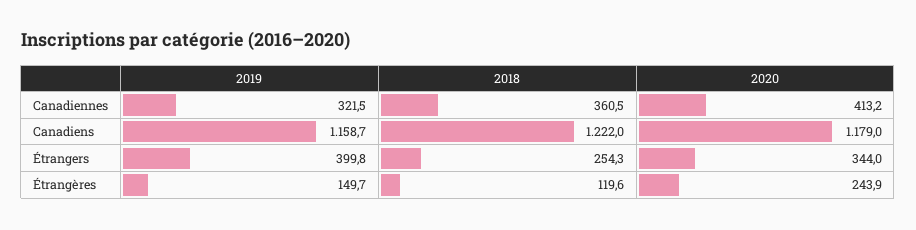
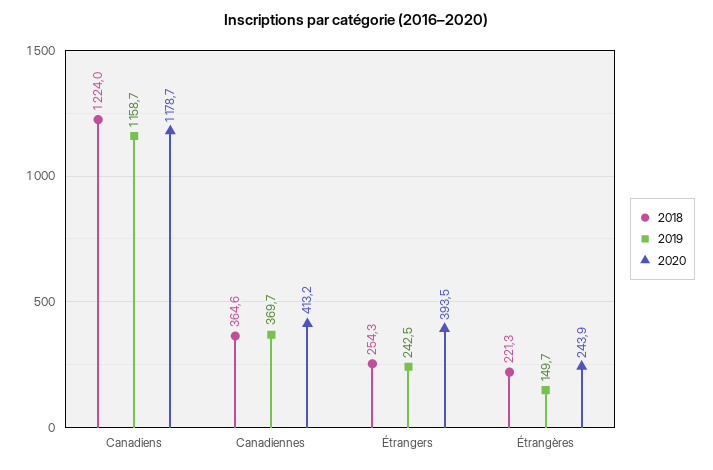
2019, Canadiennes: 321.5 -> 369.7
2018, Canadiennes: 360.5 -> 364.6
2018, Canadiens: 1222 -> 1224
2020, Canadiens: 1179 -> 1178.7
2019, Étrangers: 399.8 -> 242.5
2020, Étrangers: 344 -> 393.5
2018, Étrangères: 119.6 -> 221.3

